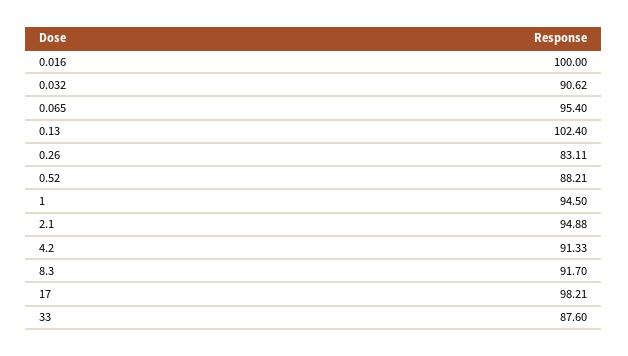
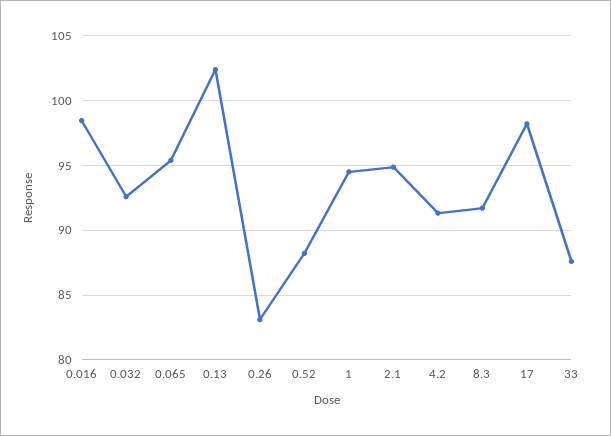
0.016: 100 -> 98.5
0.032: 90.62 -> 92.5

